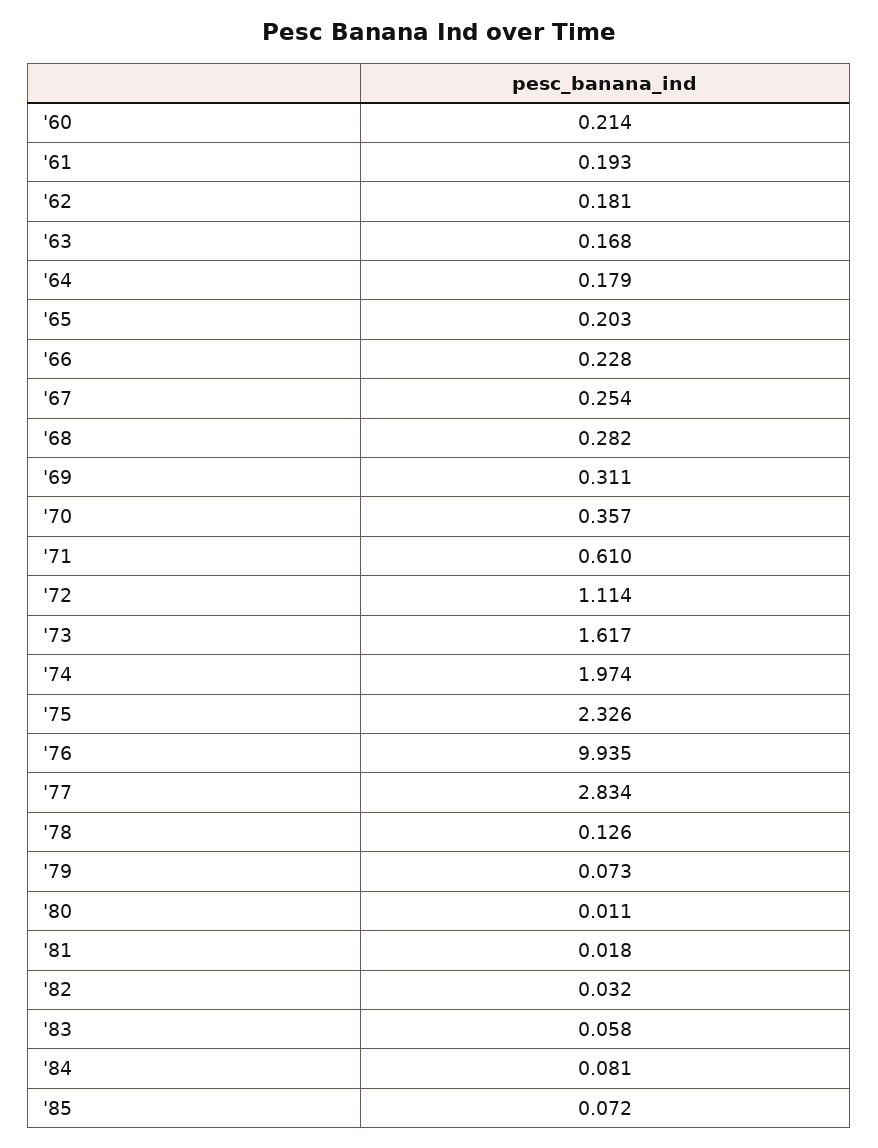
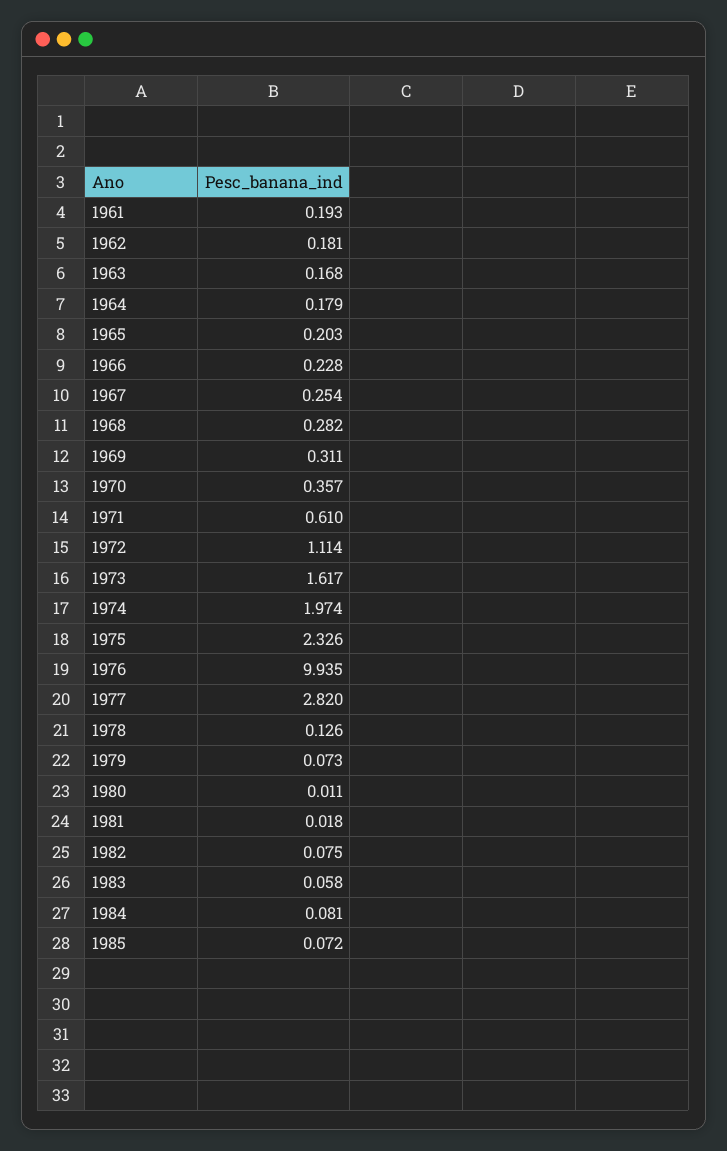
'60: 0.214 -> none
'77: 2.834 -> 2.82
'82: 0.032 -> 0.075

